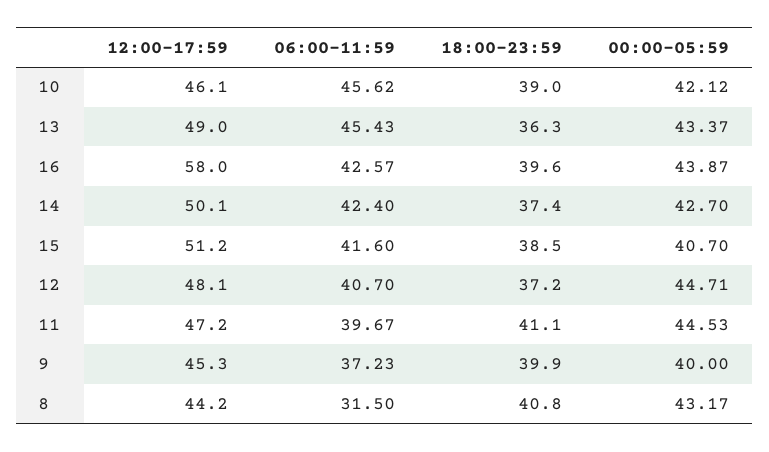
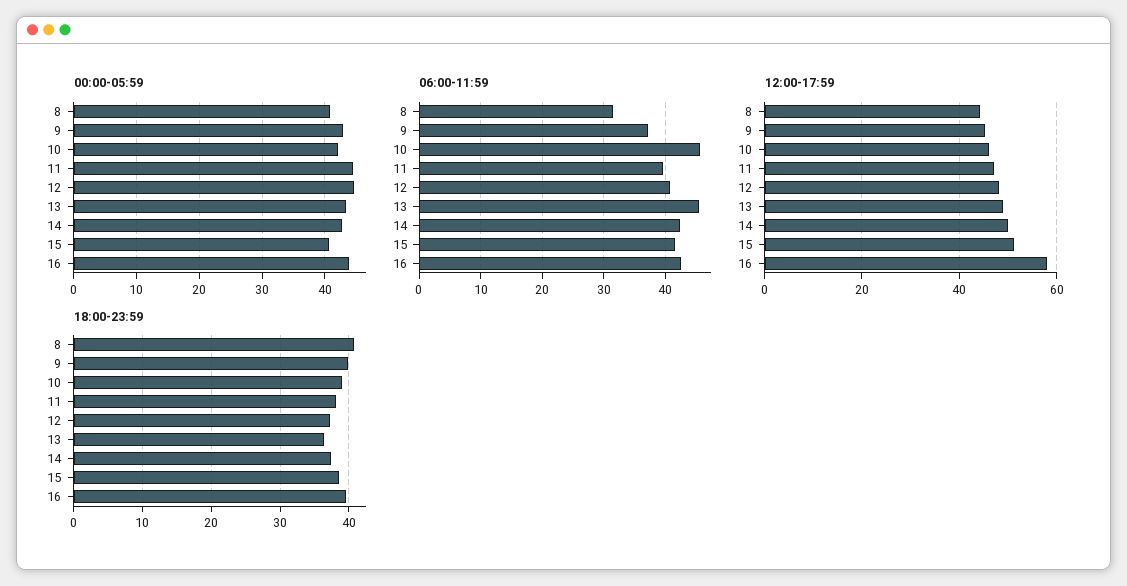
18:00-23:59, 11: 41.1 -> 38
00:00-05:59, 9: 40 -> 43
00:00-05:59, 8: 43.17 -> 41

